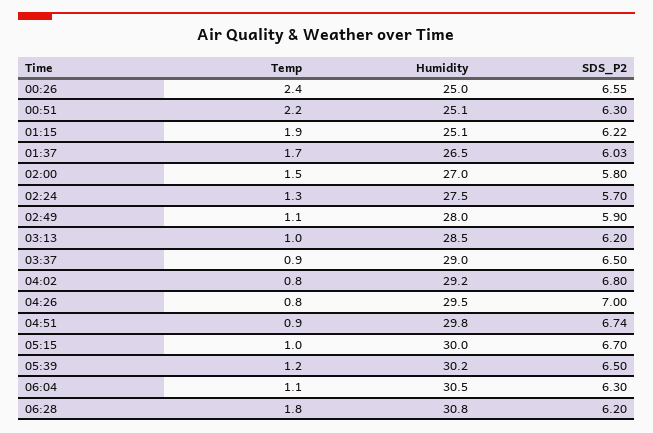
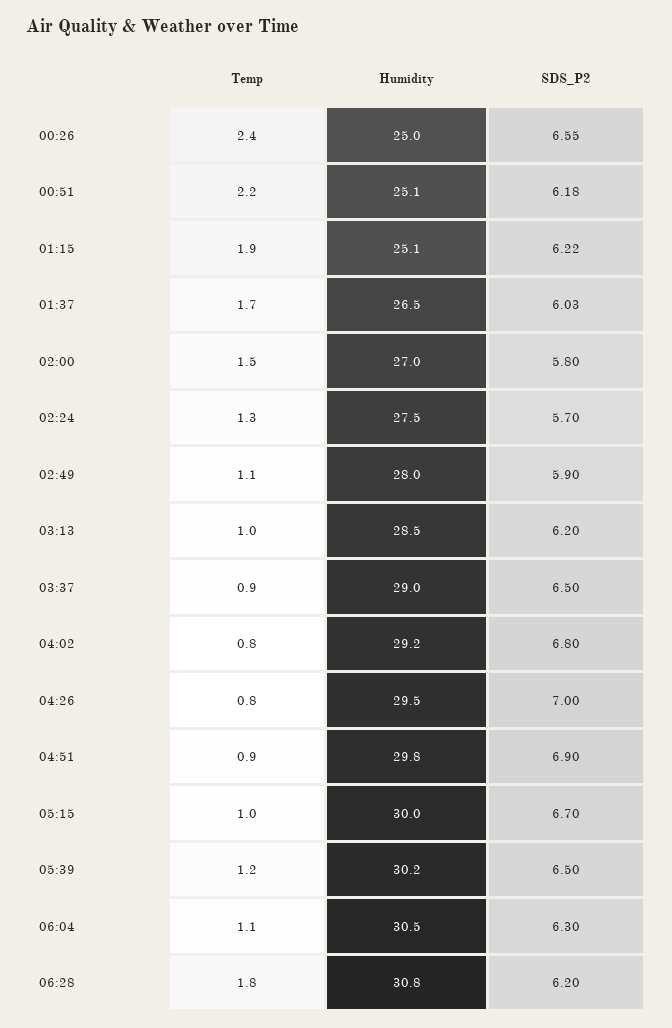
SDS_P2, 00:51: 6.3 -> 6.18
SDS_P2, 04:51: 6.74 -> 6.9

